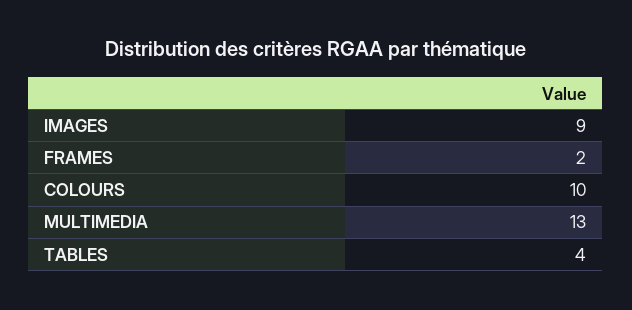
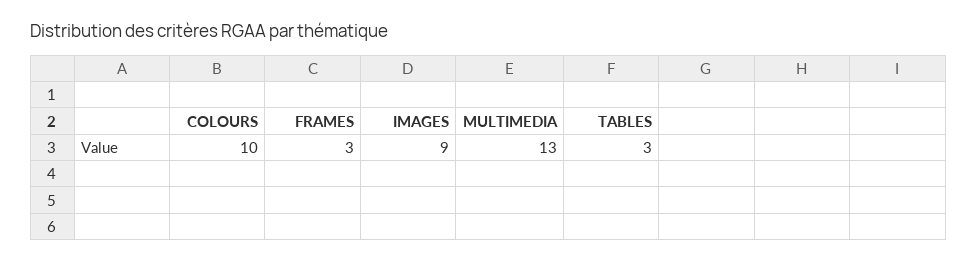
FRAMES: 2 -> 3
TABLES: 4 -> 3

